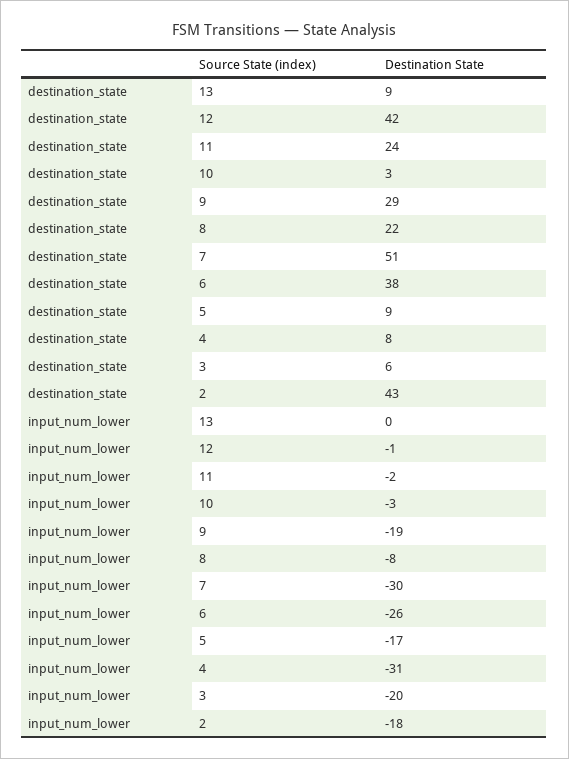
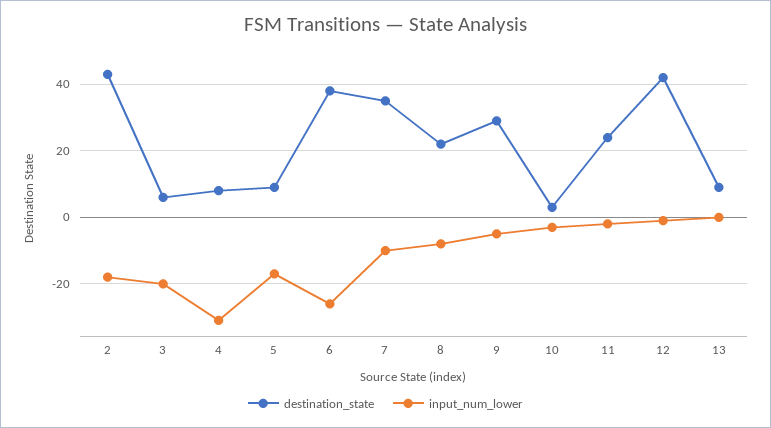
destination_state, 7: 51 -> 35
input_num_lower, 9: -19 -> -5
input_num_lower, 7: -30 -> -10

